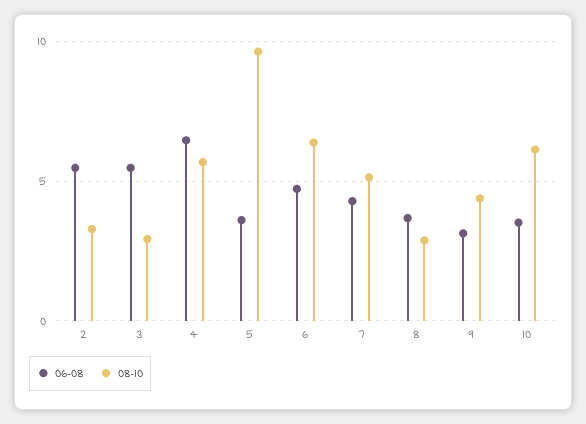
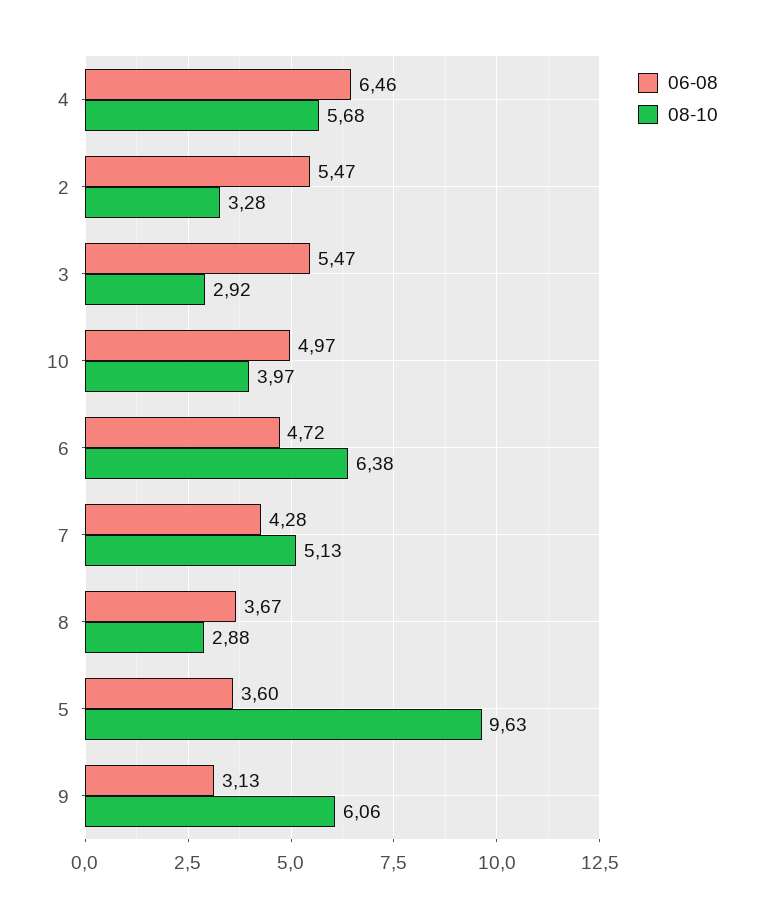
08-10, 9: 4.5 -> 6.06
06-08, 10: 3.5 -> 4.97
08-10, 10: 6 -> 3.97

